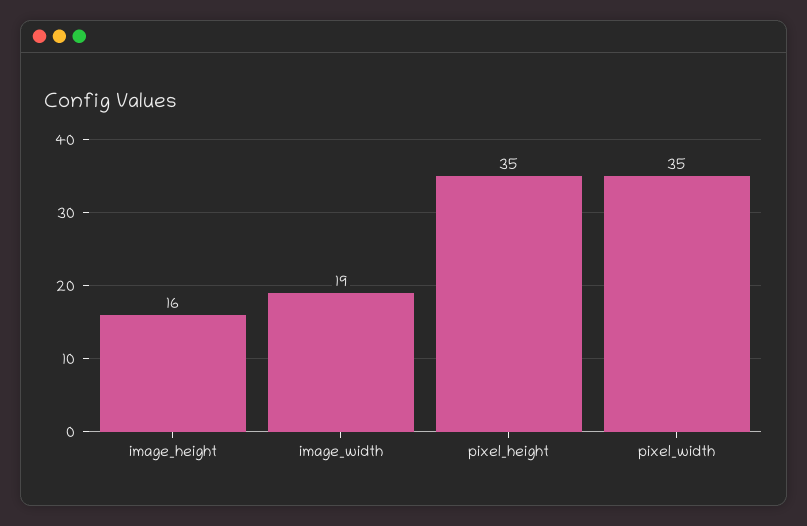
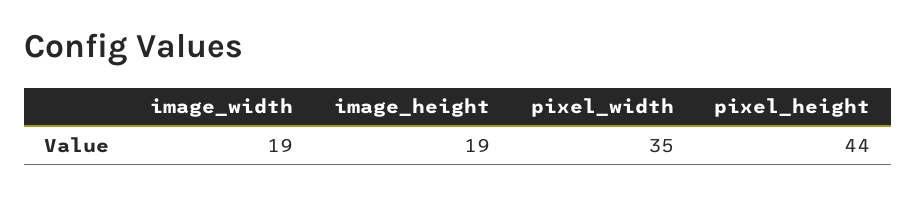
image_height: 16 -> 19
pixel_height: 35 -> 44

